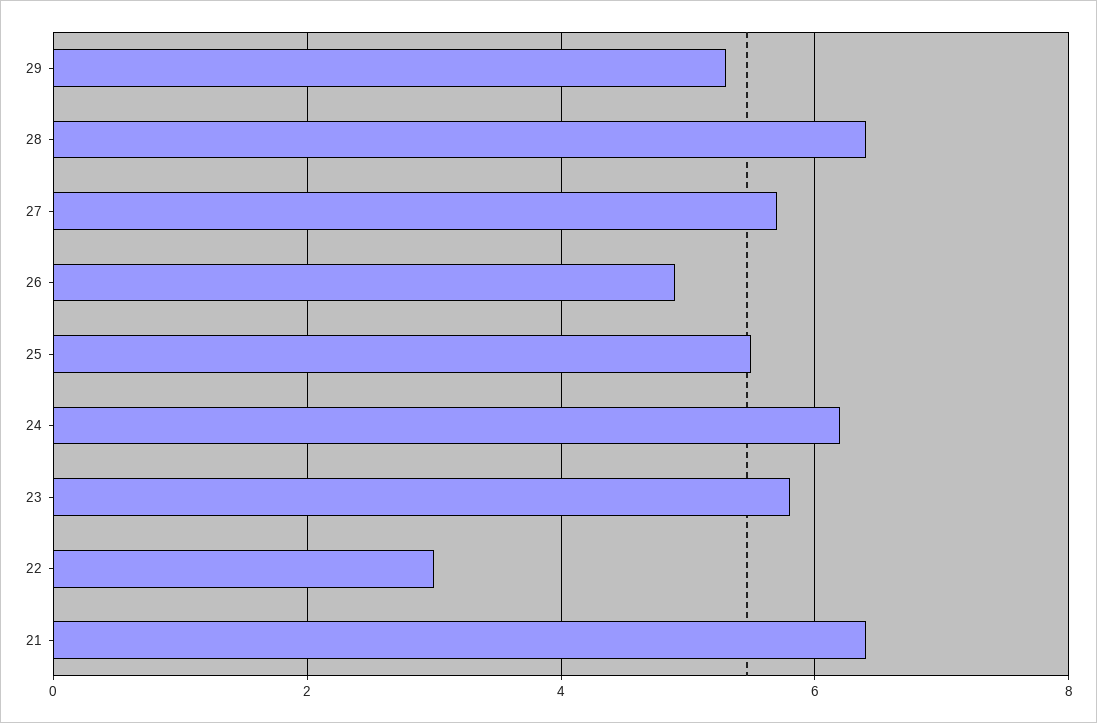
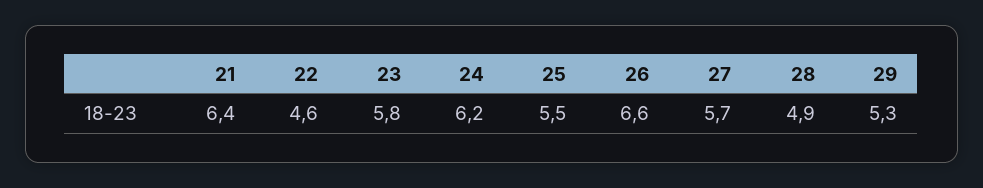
28: 6.5 -> 4.9
26: 5 -> 6.6
22: 3 -> 4.6

